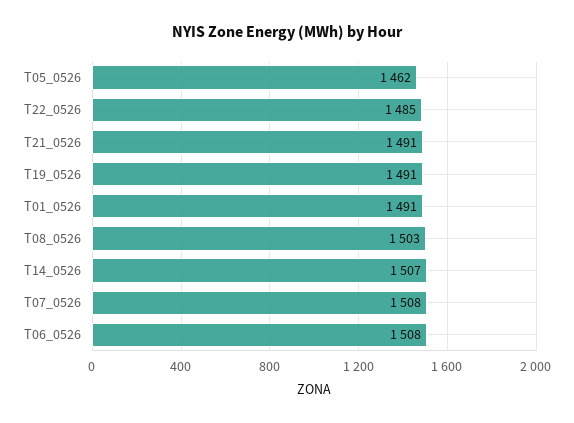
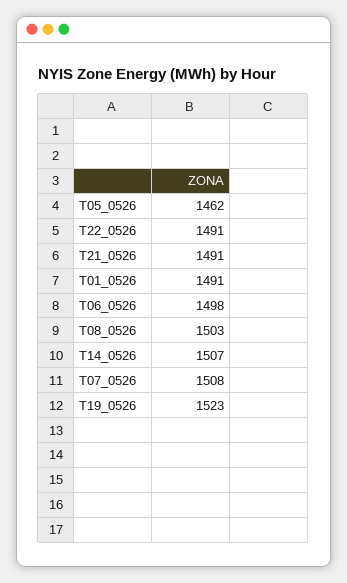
T22_0526: 1485 -> 1491
T19_0526: 1491 -> 1523
T06_0526: 1508 -> 1498

